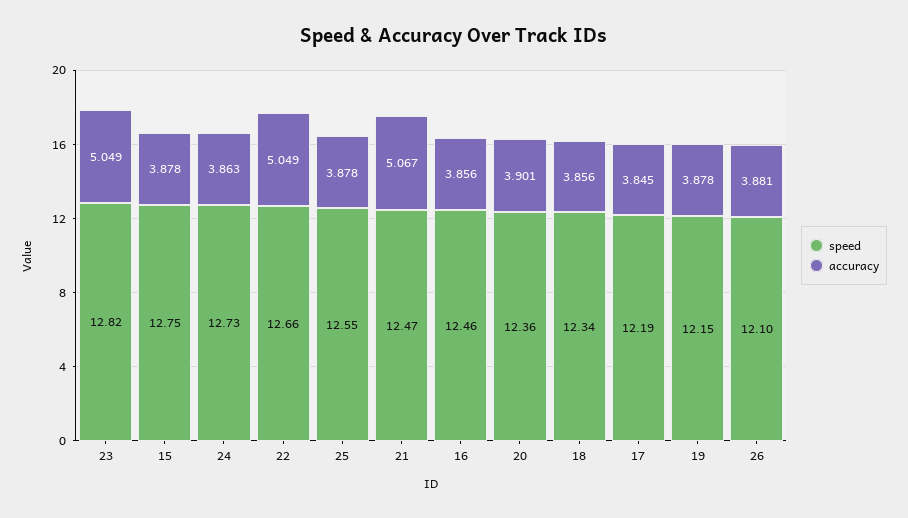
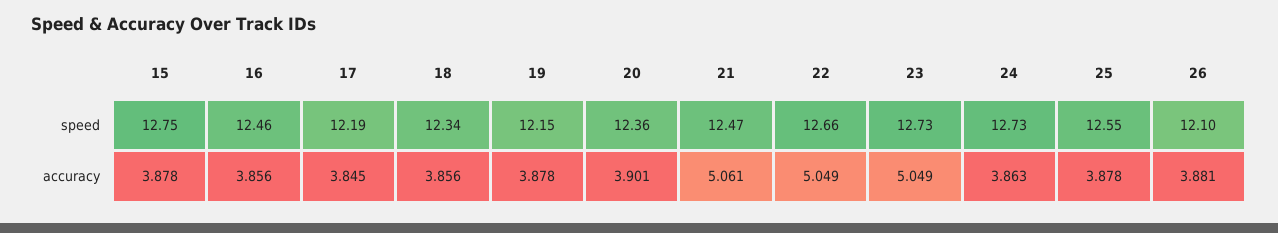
speed, 23: 12.82 -> 12.73
accuracy, 21: 5.067 -> 5.061

